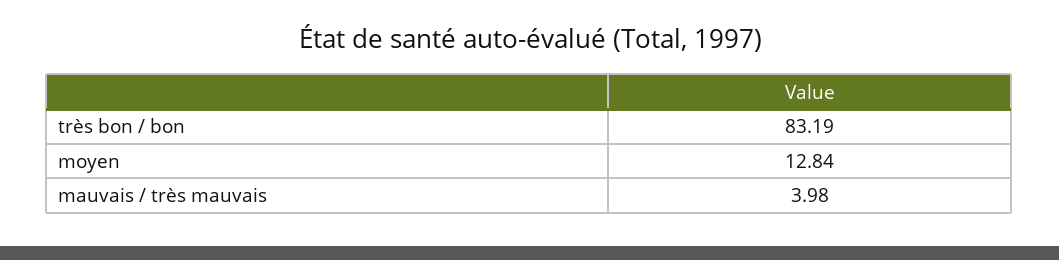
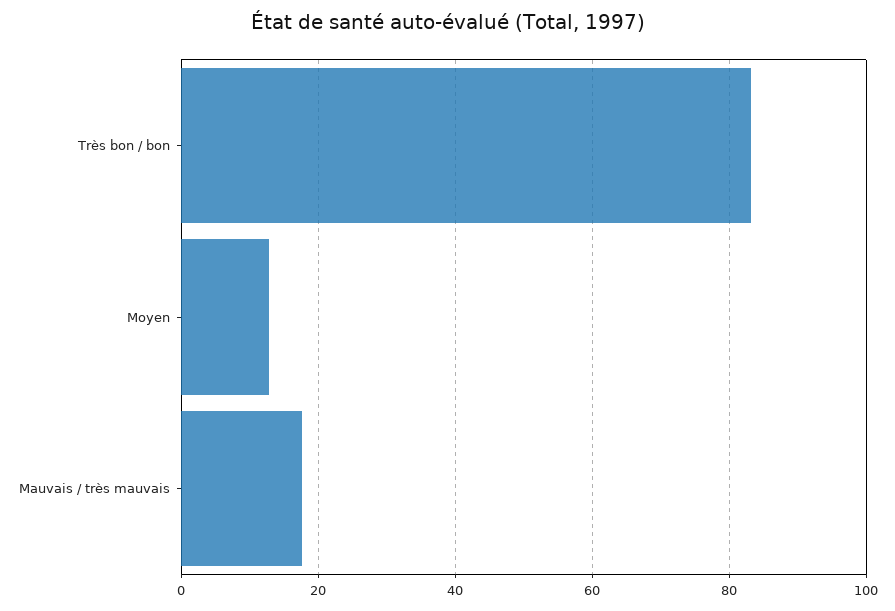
mauvais / très mauvais: 3.98 -> 18

